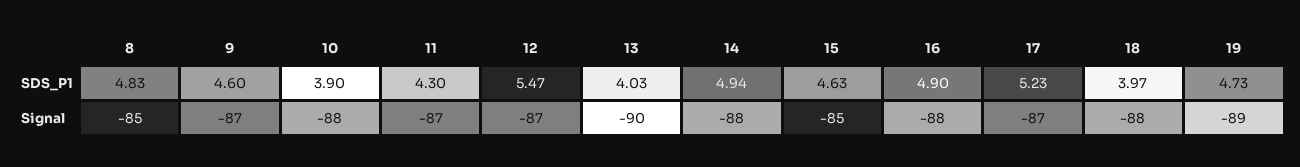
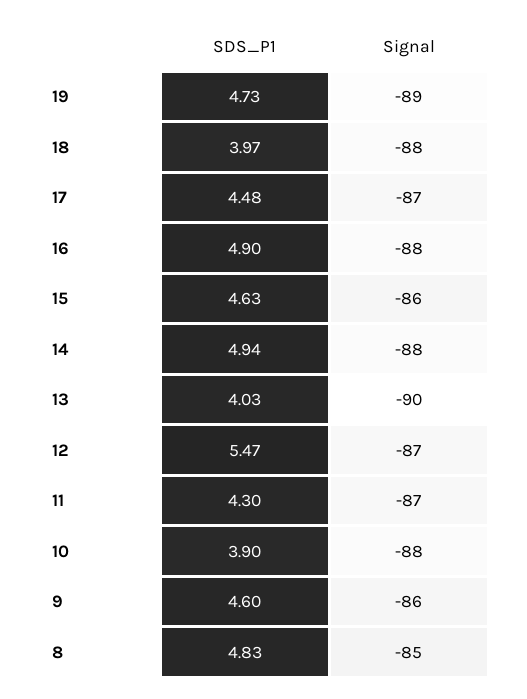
17, SDS_P1: 5.23 -> 4.48
9, Signal: -87 -> -86
15, Signal: -85 -> -86

